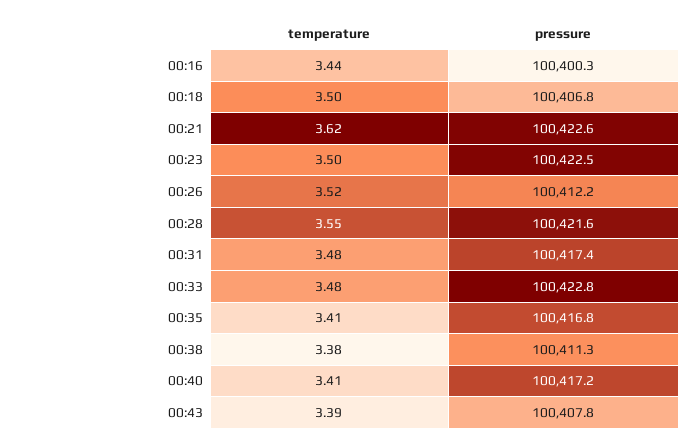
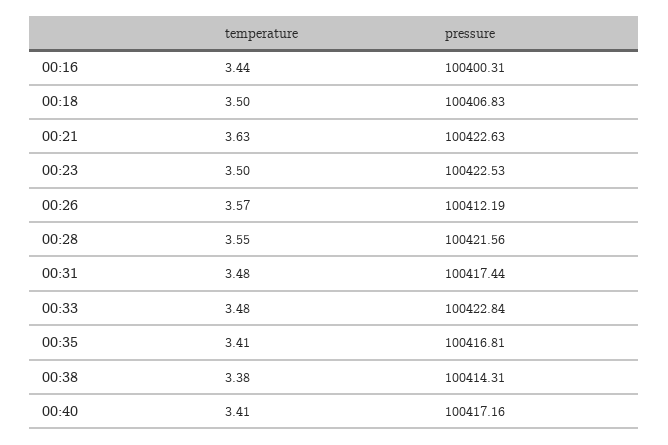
temperature, 00:21: 3.62 -> 3.63
temperature, 00:26: 3.52 -> 3.57
pressure, 00:38: 100411.3 -> 100414.31
temperature, 00:43: 3.39 -> none
pressure, 00:43: 100407.8 -> none

